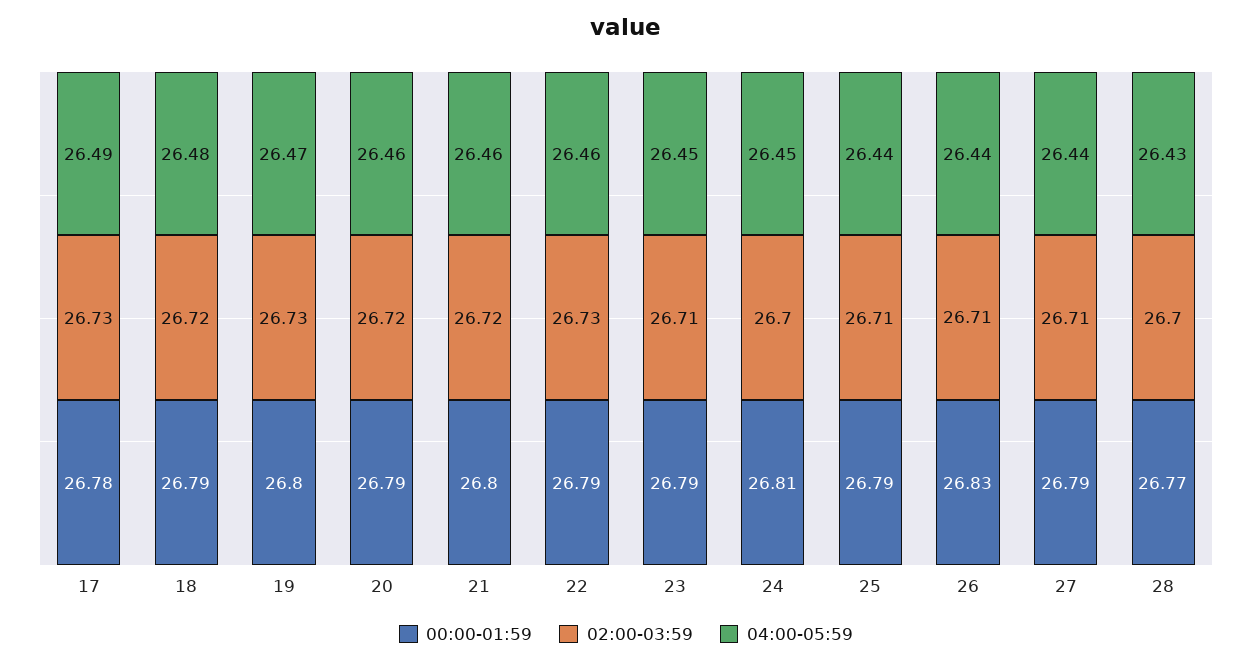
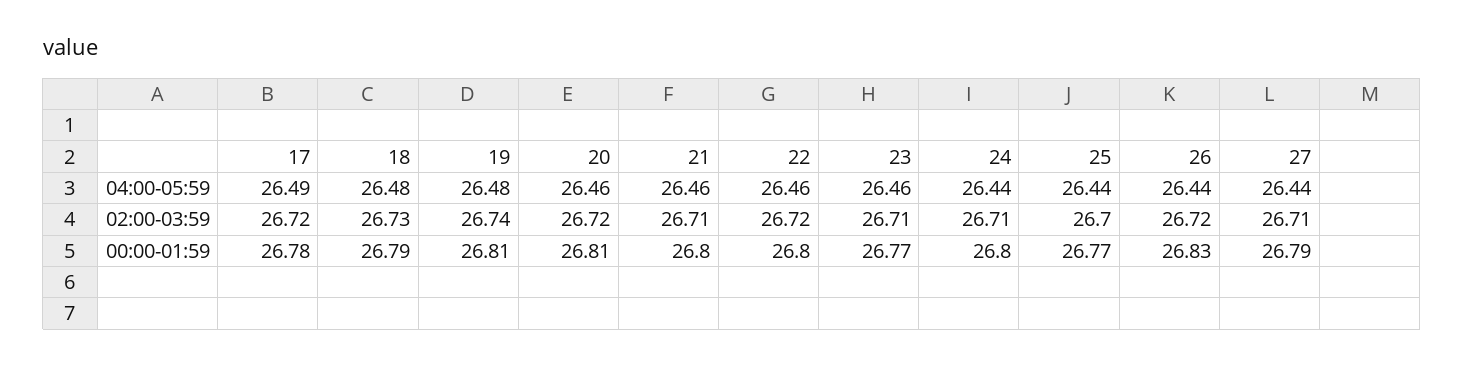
02:00-03:59, 17: 26.73 -> 26.72
02:00-03:59, 18: 26.72 -> 26.73
00:00-01:59, 19: 26.8 -> 26.81
02:00-03:59, 19: 26.73 -> 26.74
04:00-05:59, 19: 26.47 -> 26.48
00:00-01:59, 20: 26.79 -> 26.81
02:00-03:59, 21: 26.72 -> 26.71
00:00-01:59, 22: 26.79 -> 26.8
02:00-03:59, 22: 26.73 -> 26.72
00:00-01:59, 23: 26.79 -> 26.77
04:00-05:59, 23: 26.45 -> 26.46
00:00-01:59, 24: 26.81 -> 26.8
02:00-03:59, 24: 26.7 -> 26.71
04:00-05:59, 24: 26.45 -> 26.44
00:00-01:59, 25: 26.79 -> 26.77
02:00-03:59, 25: 26.71 -> 26.7
02:00-03:59, 26: 26.71 -> 26.72
00:00-01:59, 28: 26.77 -> none
02:00-03:59, 28: 26.7 -> none
04:00-05:59, 28: 26.43 -> none

